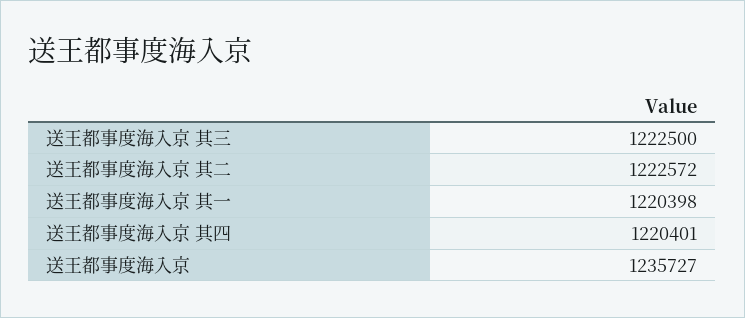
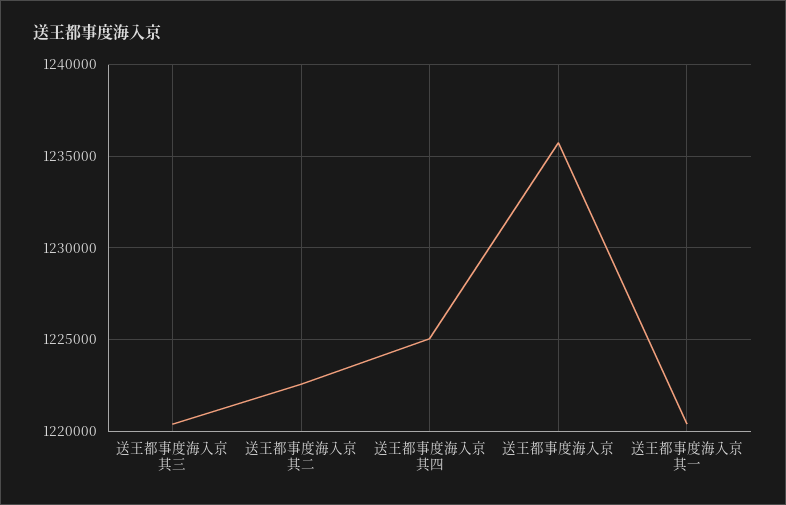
送王都事度海入京 其三: 1222500 -> 1220500
送王都事度海入京 其四: 1220401 -> 1225000

